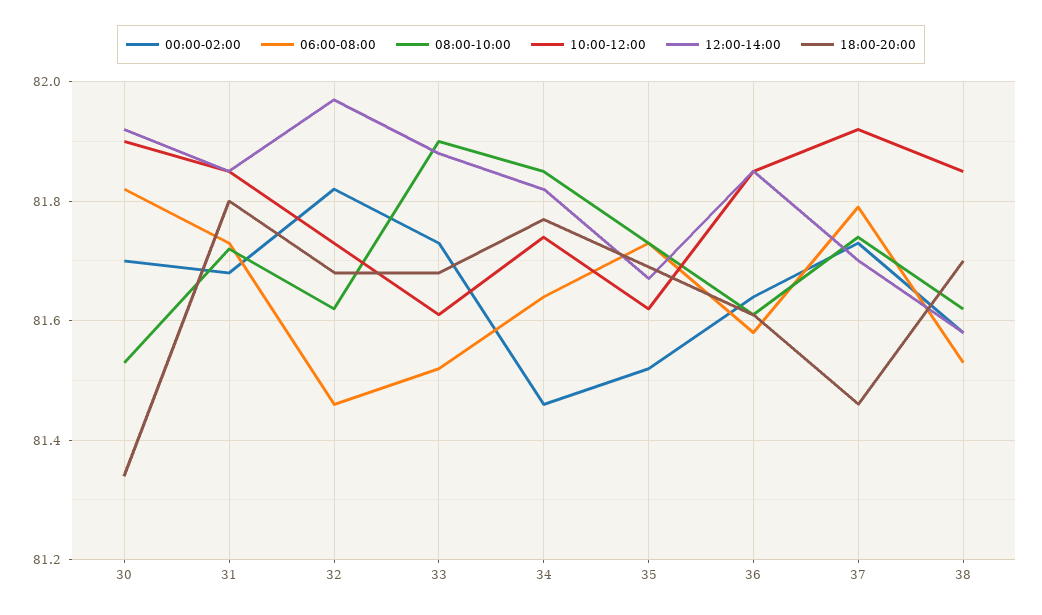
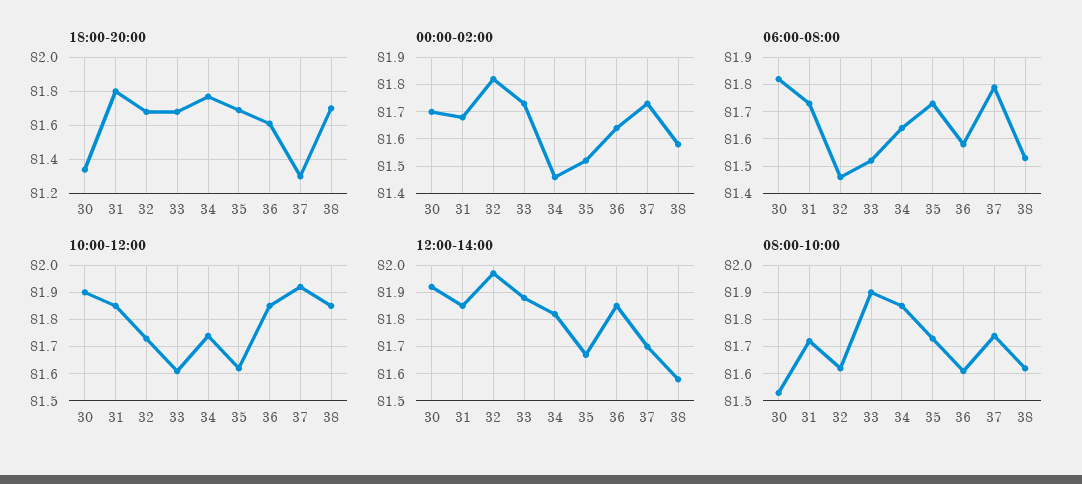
18:00-20:00, 37: 81.45 -> 81.3

